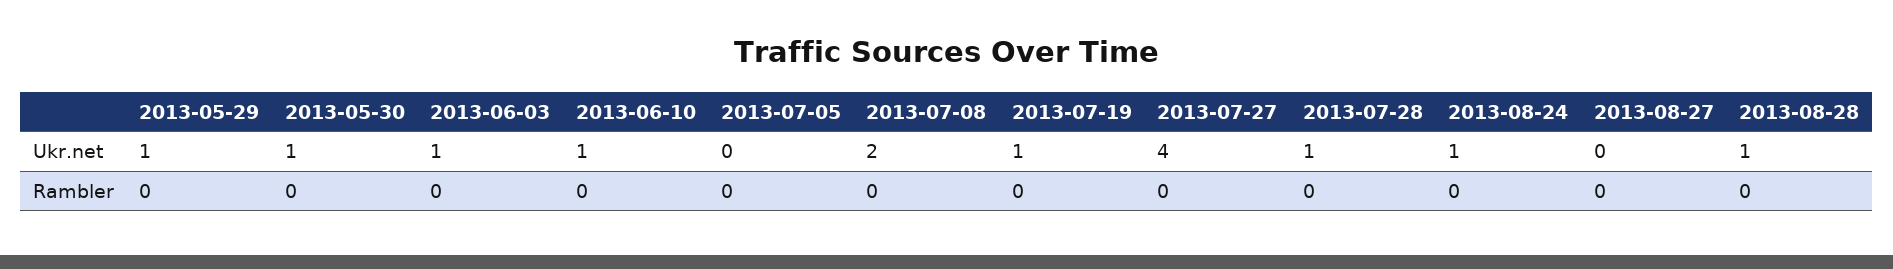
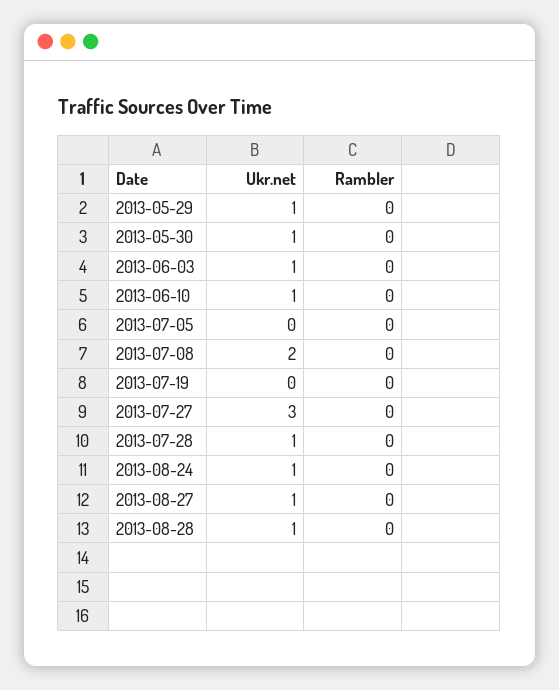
2013-07-19, Ukr.net: 1 -> 0
2013-07-27, Ukr.net: 4 -> 3
2013-08-27, Ukr.net: 0 -> 1

